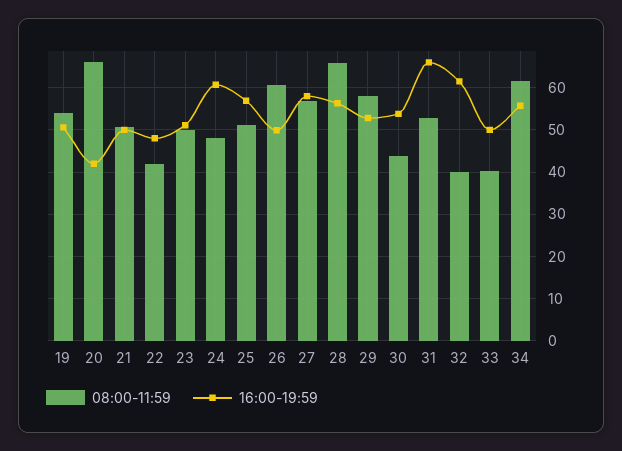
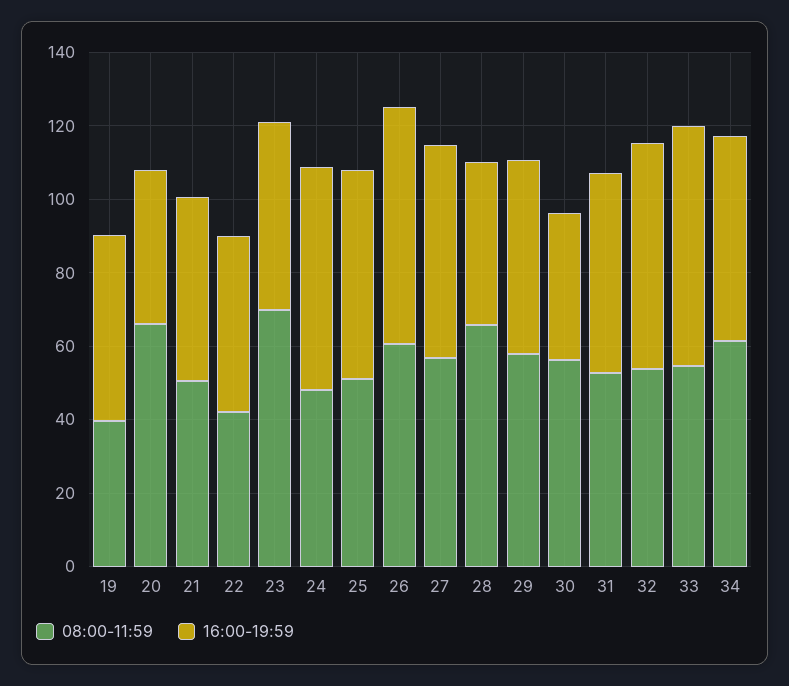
08:00-11:59, 19: 54 -> 40
08:00-11:59, 23: 50 -> 70
16:00-19:59, 26: 50 -> 65
16:00-19:59, 28: 56 -> 45
08:00-11:59, 30: 44 -> 55
16:00-19:59, 30: 54 -> 40
16:00-19:59, 31: 66 -> 55
08:00-11:59, 32: 40 -> 55
08:00-11:59, 33: 40 -> 55
16:00-19:59, 33: 50 -> 65

